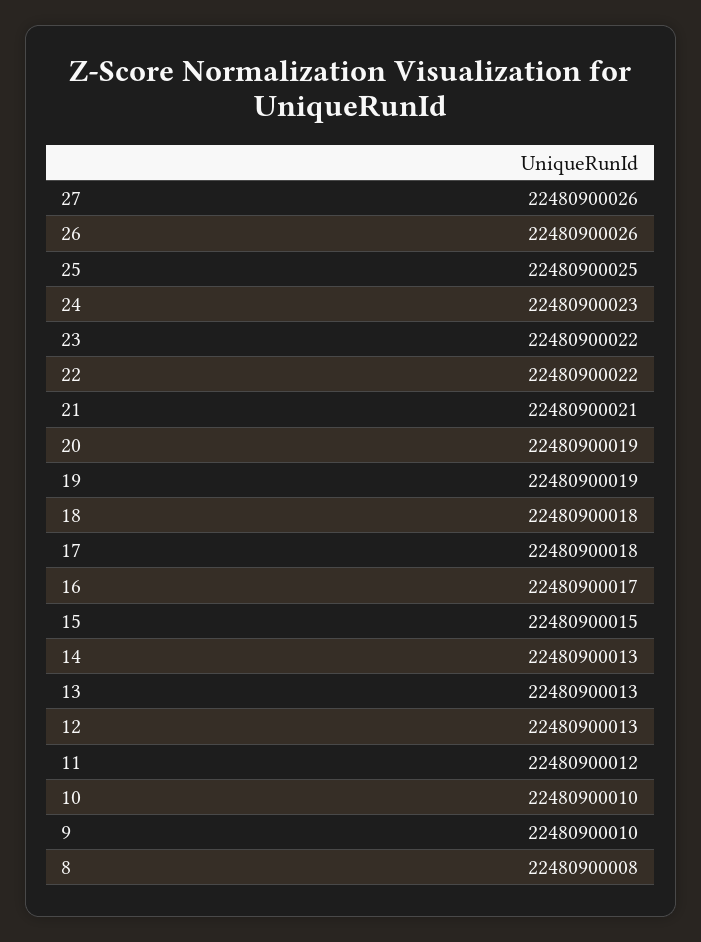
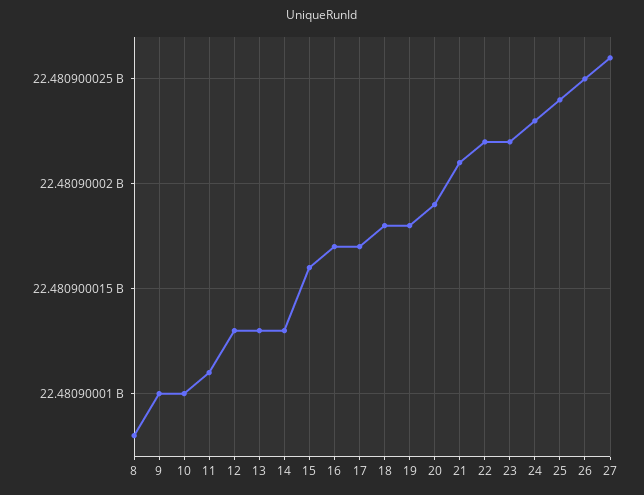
26: 22480900026 -> 22480900025
25: 22480900025 -> 22480900024
19: 22480900019 -> 22480900018
17: 22480900018 -> 22480900017
15: 22480900015 -> 22480900016
11: 22480900012 -> 22480900011

